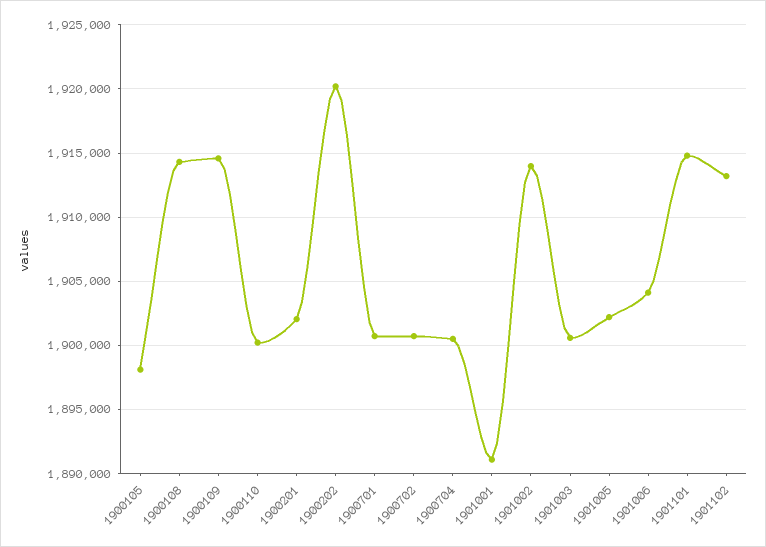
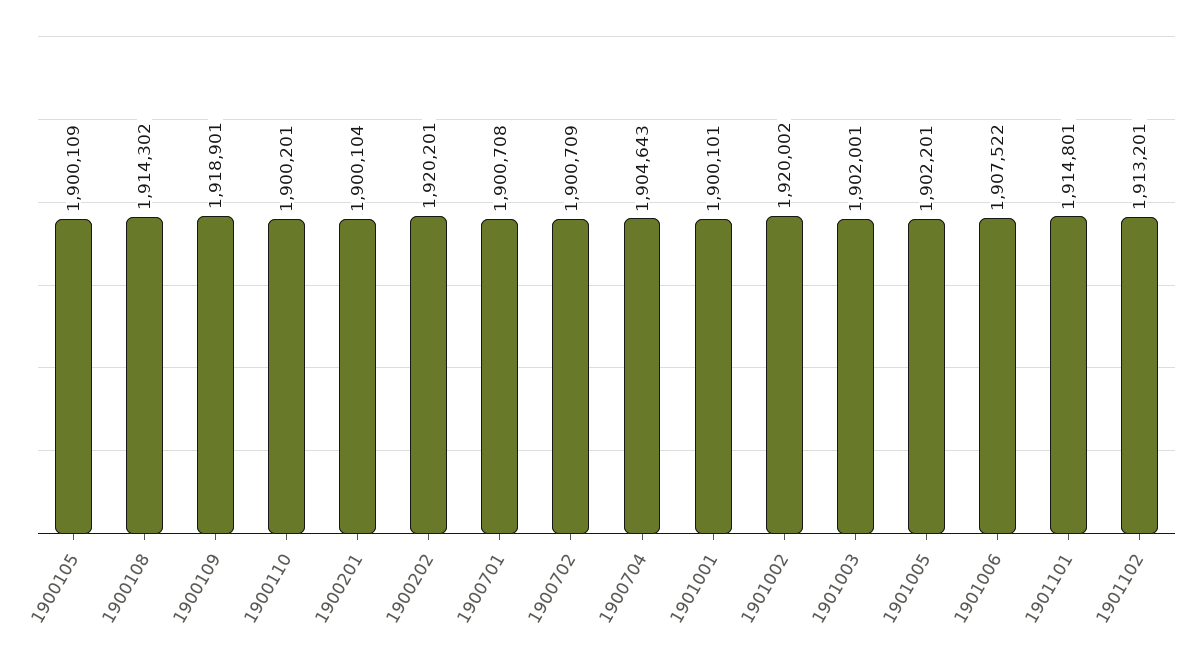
1900105: 1898000 -> 1900109
1900109: 1914500 -> 1918901
1900201: 1902000 -> 1900104
1900704: 1900500 -> 1904643
1901001: 1891000 -> 1900101
1901002: 1914000 -> 1920002
1901003: 1900500 -> 1902001
1901006: 1904000 -> 1907522

